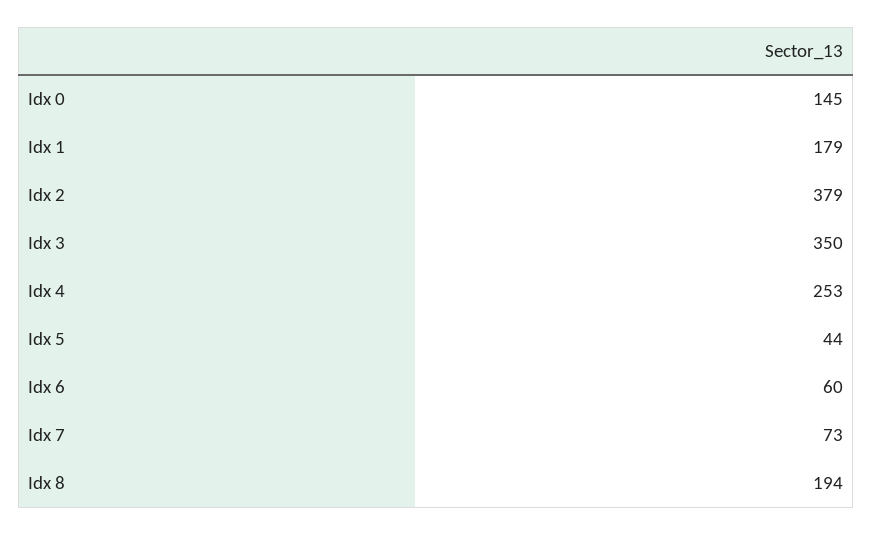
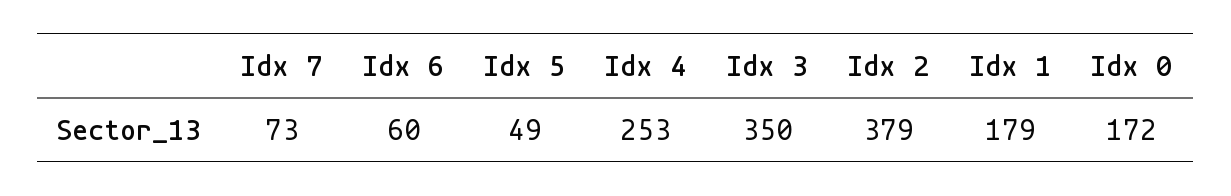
Idx 0: 145 -> 172
Idx 5: 44 -> 49
Idx 8: 194 -> none

